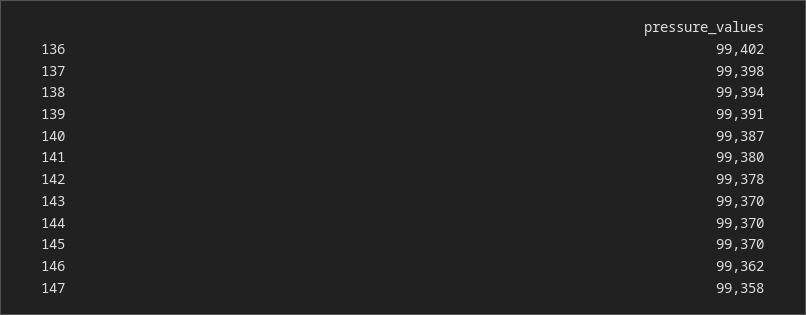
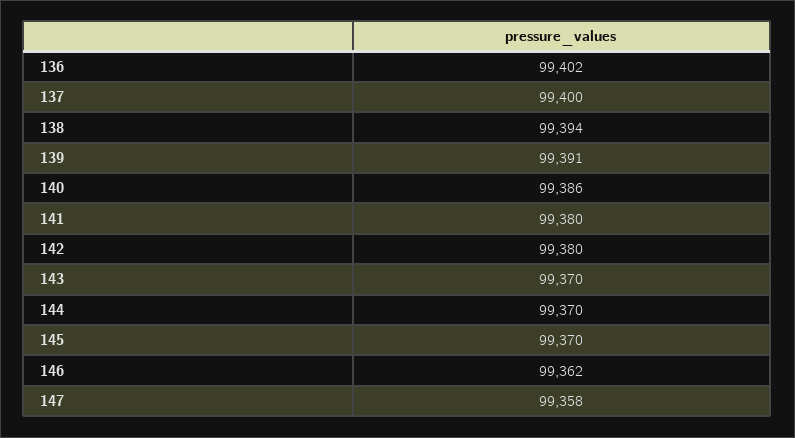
137: 99398 -> 99400
140: 99387 -> 99386
142: 99378 -> 99380

